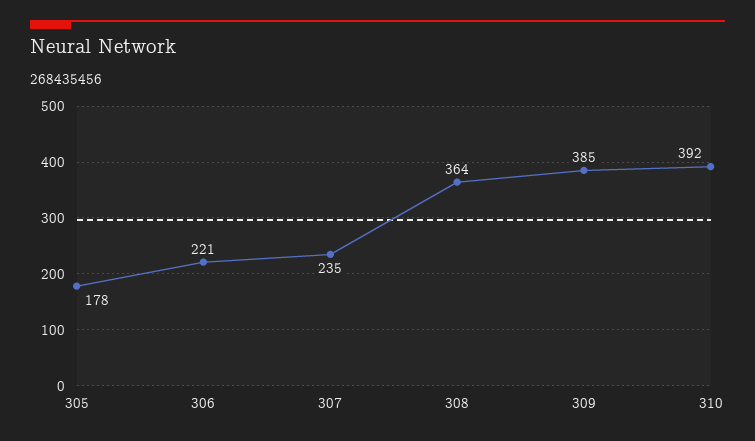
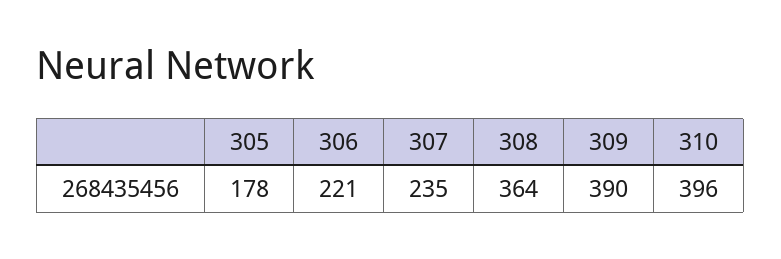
309: 385 -> 390
310: 392 -> 396

